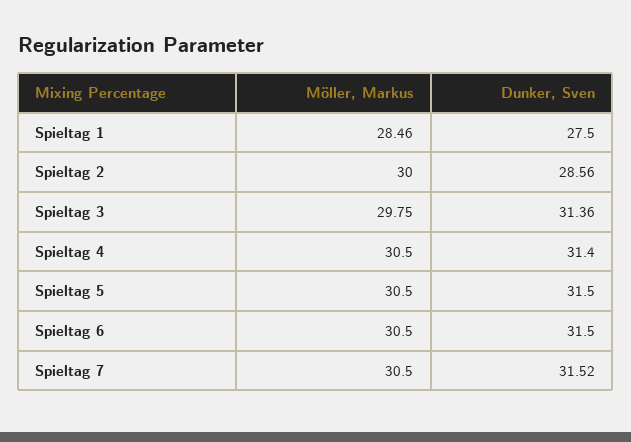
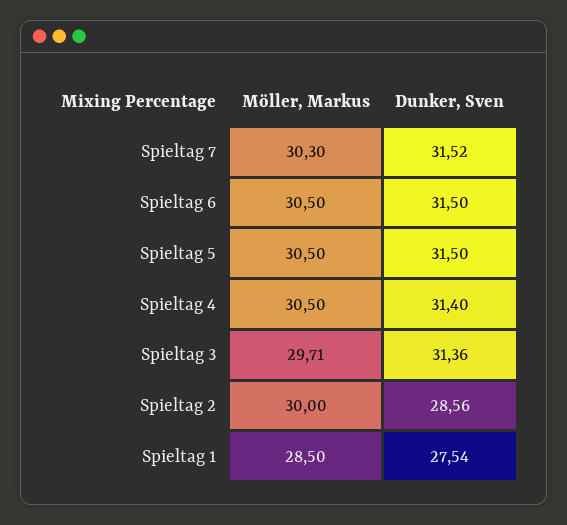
Möller, Markus, Spieltag 1: 28.46 -> 28.5
Dunker, Sven, Spieltag 1: 27.5 -> 27.54
Möller, Markus, Spieltag 3: 29.75 -> 29.71
Möller, Markus, Spieltag 7: 30.5 -> 30.3

